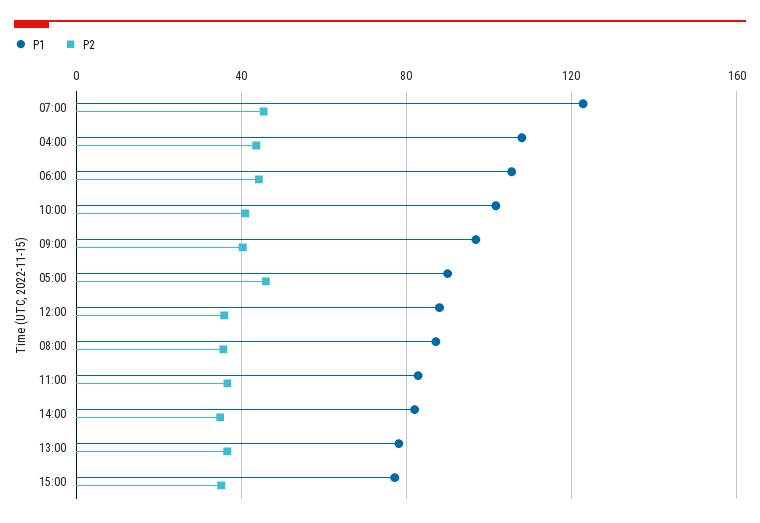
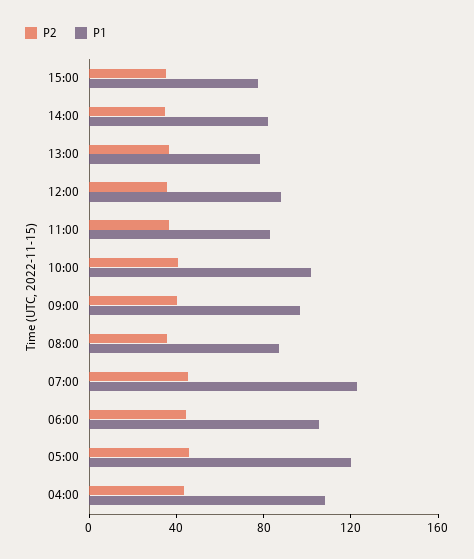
P1, 05:00: 90 -> 120

